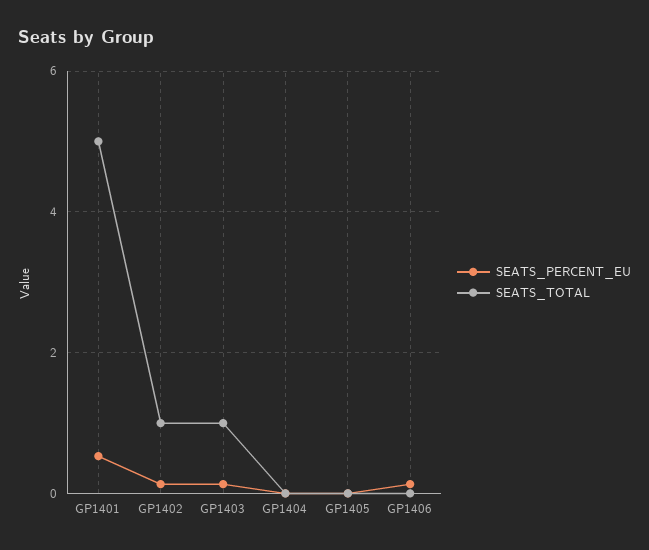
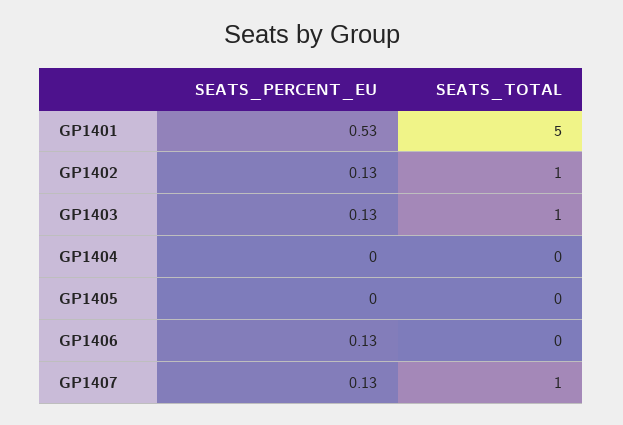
SEATS_PERCENT_EU, GP1407: none -> 0.13
SEATS_TOTAL, GP1407: none -> 1

